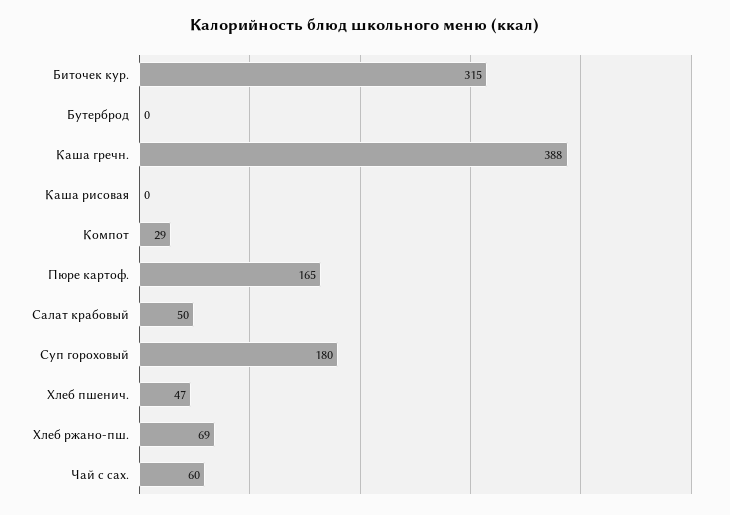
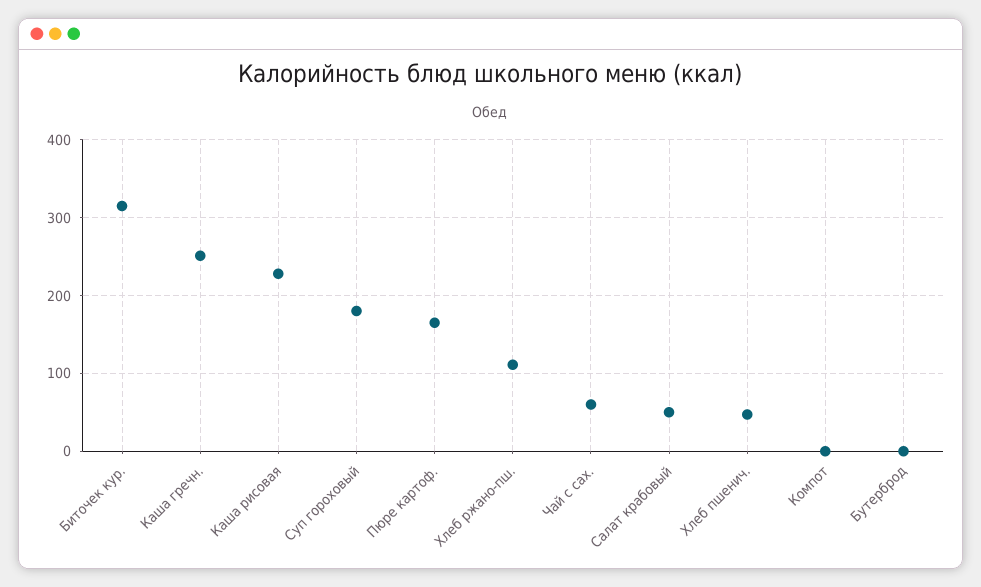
Каша гречн.: 388 -> 250
Каша рисовая: 0 -> 230
Компот: 29 -> 0
Хлеб ржано-пш.: 69 -> 110

